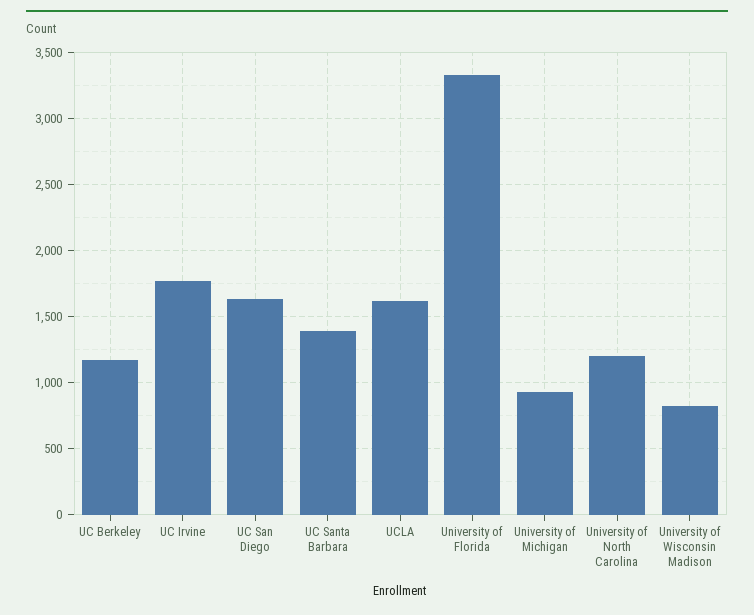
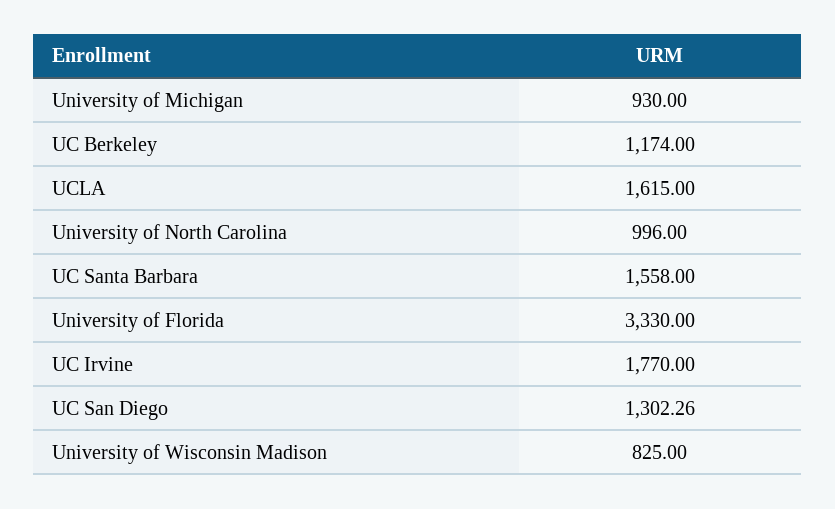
UC San Diego: 1650 -> 1302.26
UC Santa Barbara: 1400 -> 1558
University of North Carolina: 1200 -> 996

